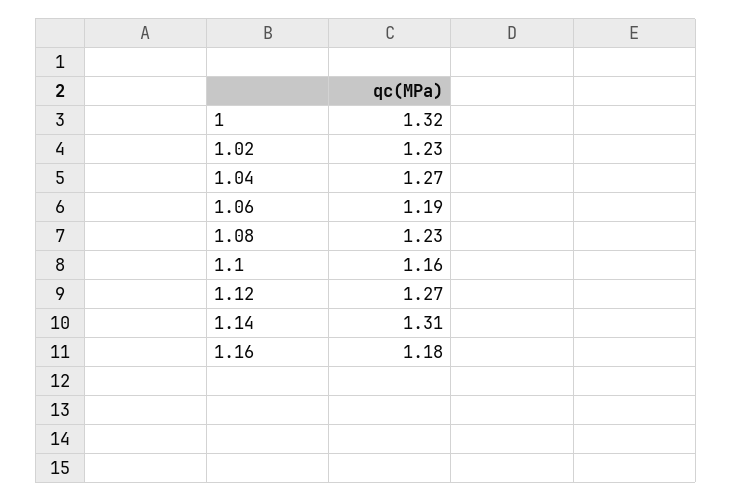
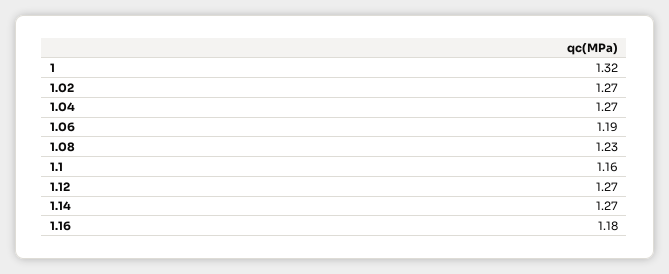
1.02: 1.23 -> 1.27
1.14: 1.31 -> 1.27

